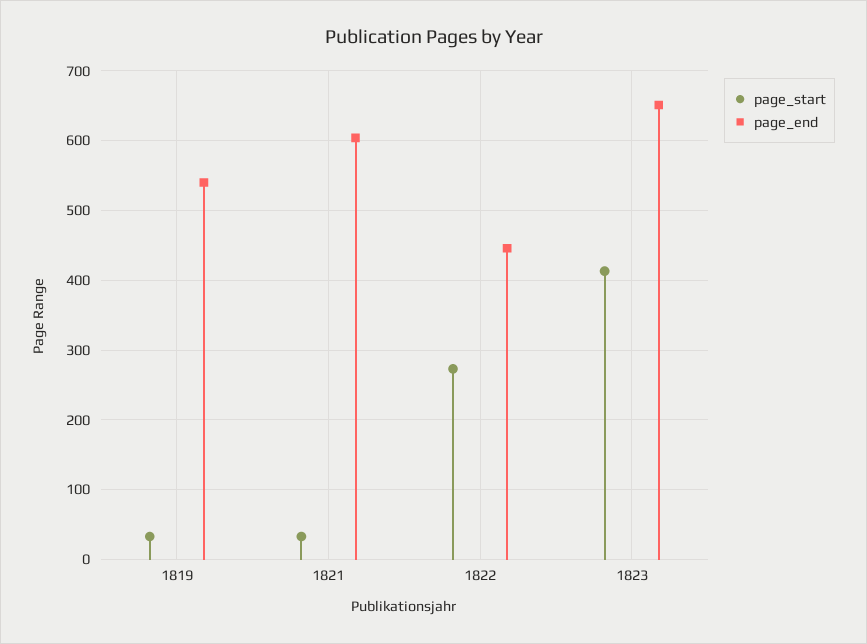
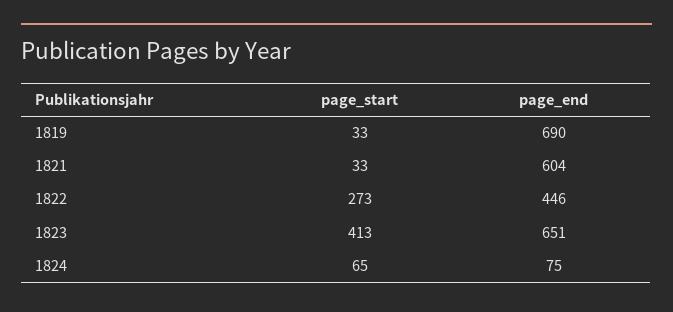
page_end, 1819: 540 -> 690
page_start, 1824: none -> 65
page_end, 1824: none -> 75

